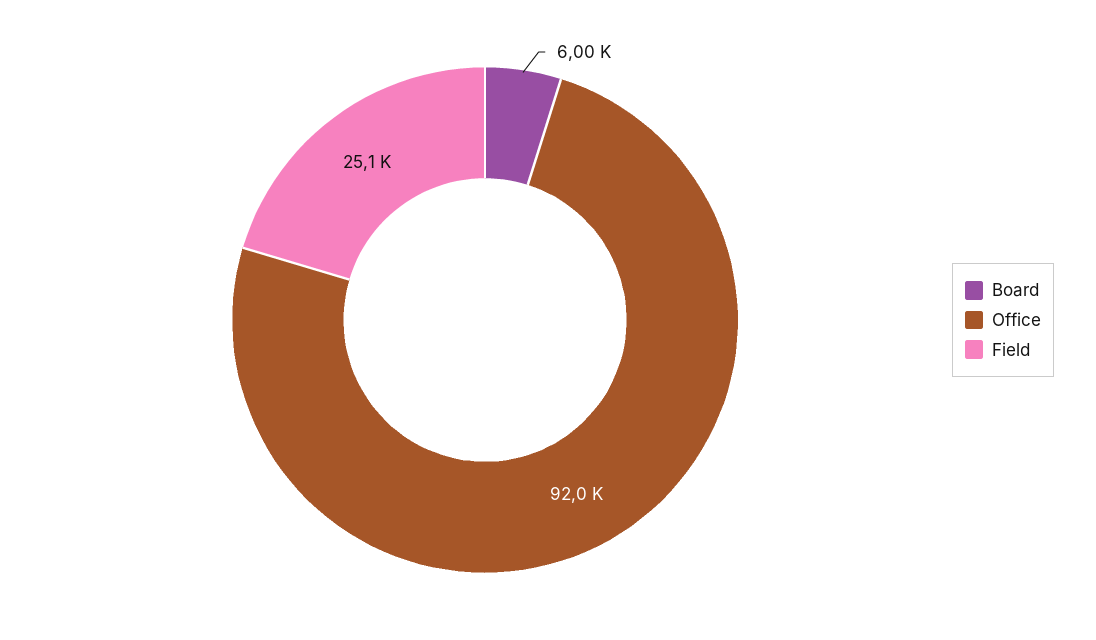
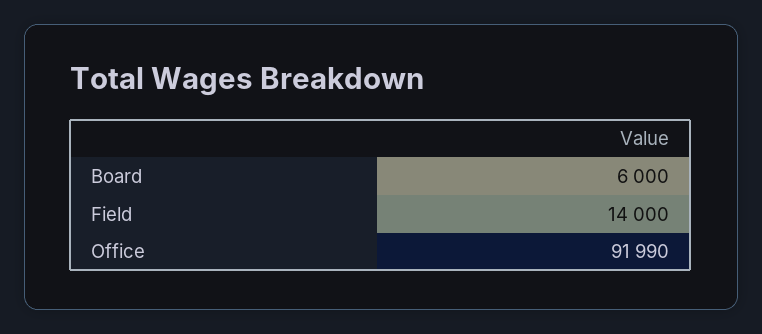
Field: 25100 -> 14000

